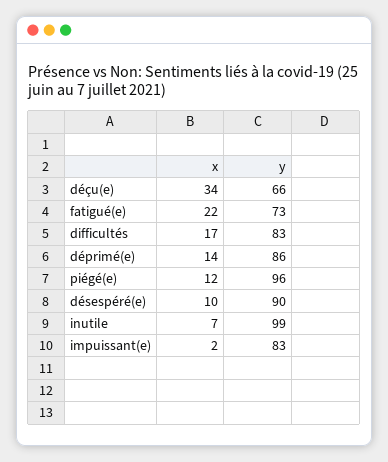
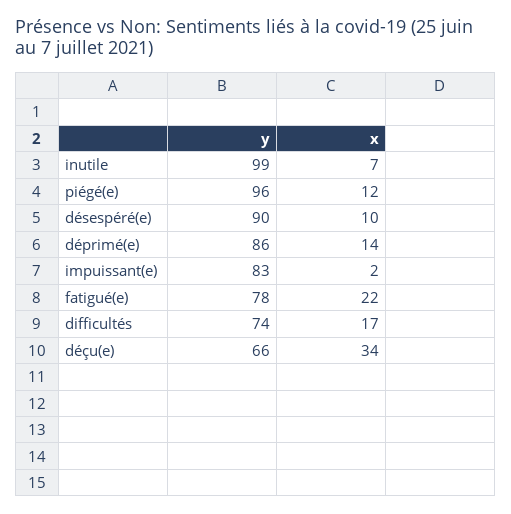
y, fatigué(e): 73 -> 78
y, difficultés: 83 -> 74

